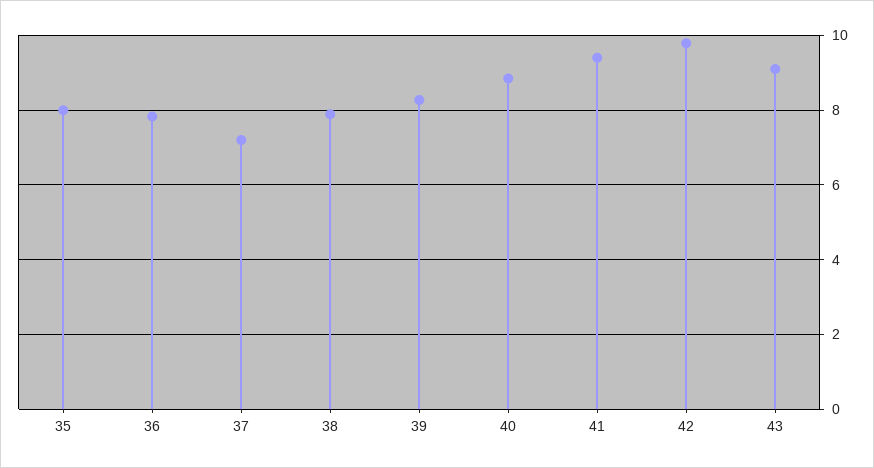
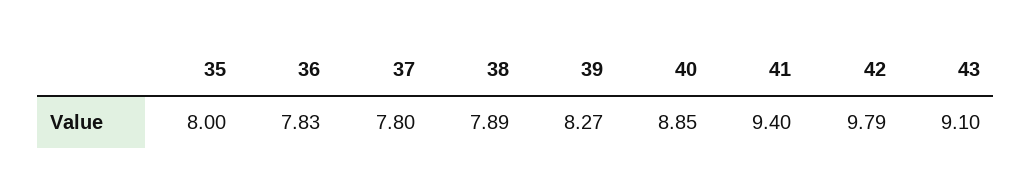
37: 7.2 -> 7.8

